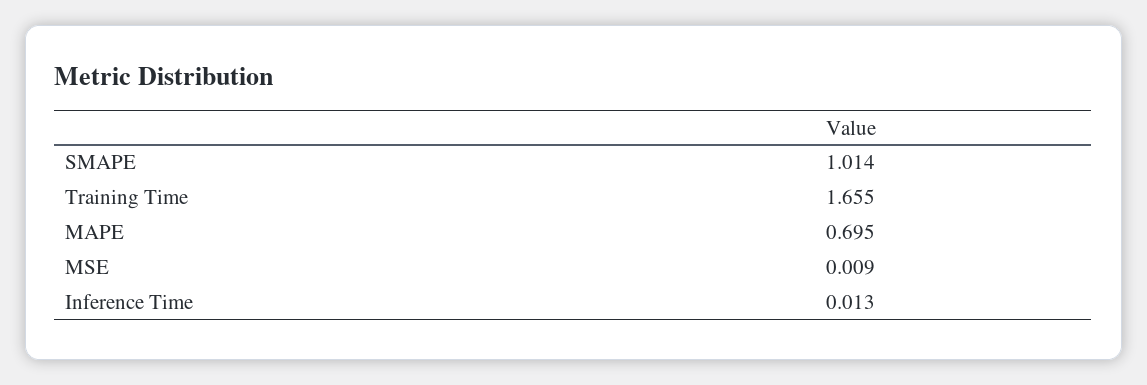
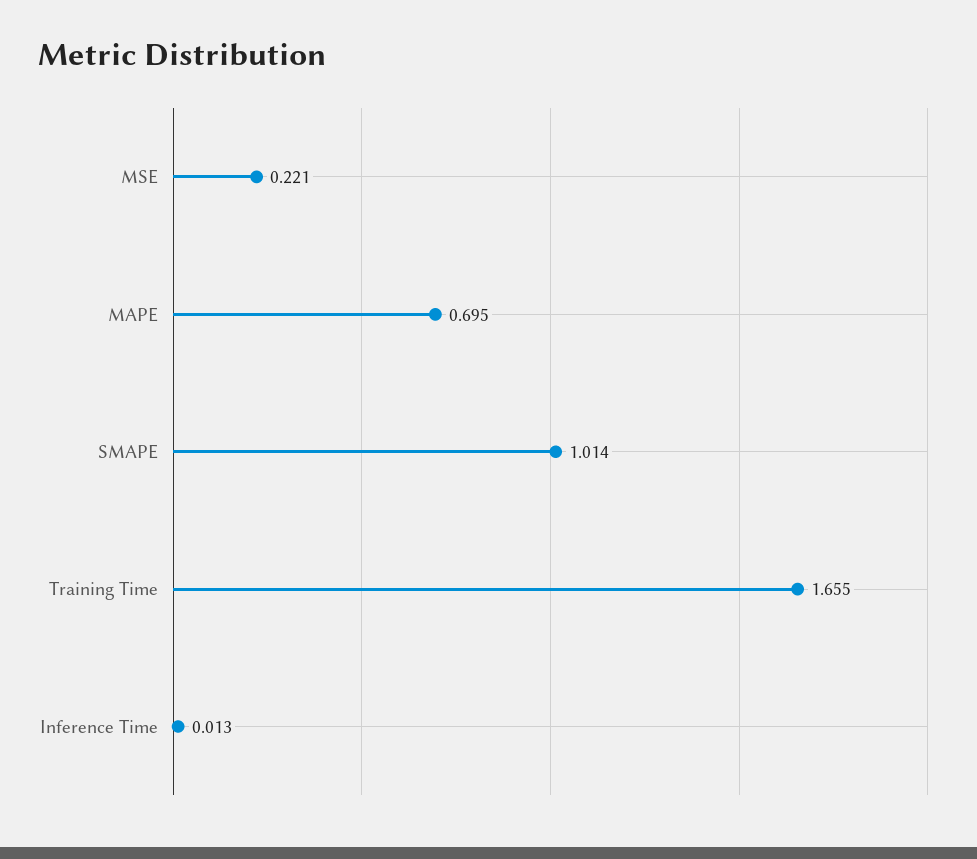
MSE: 0.009 -> 0.221

